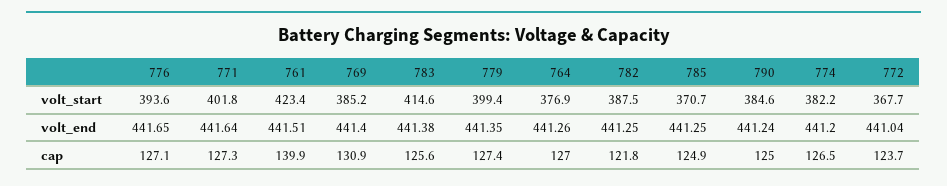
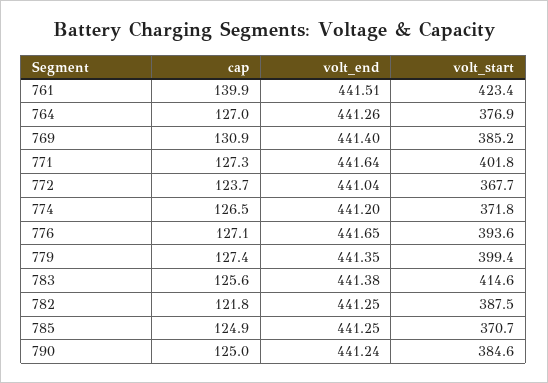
774, volt_start: 382.2 -> 371.8

